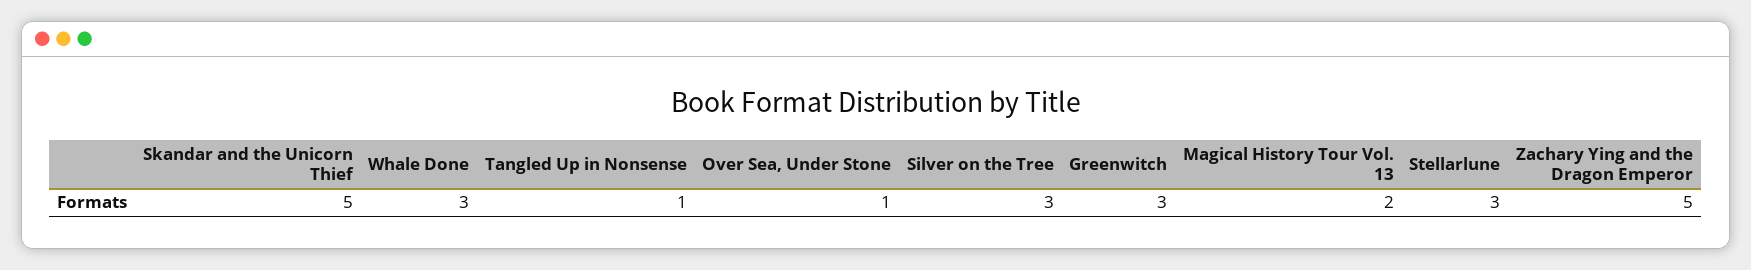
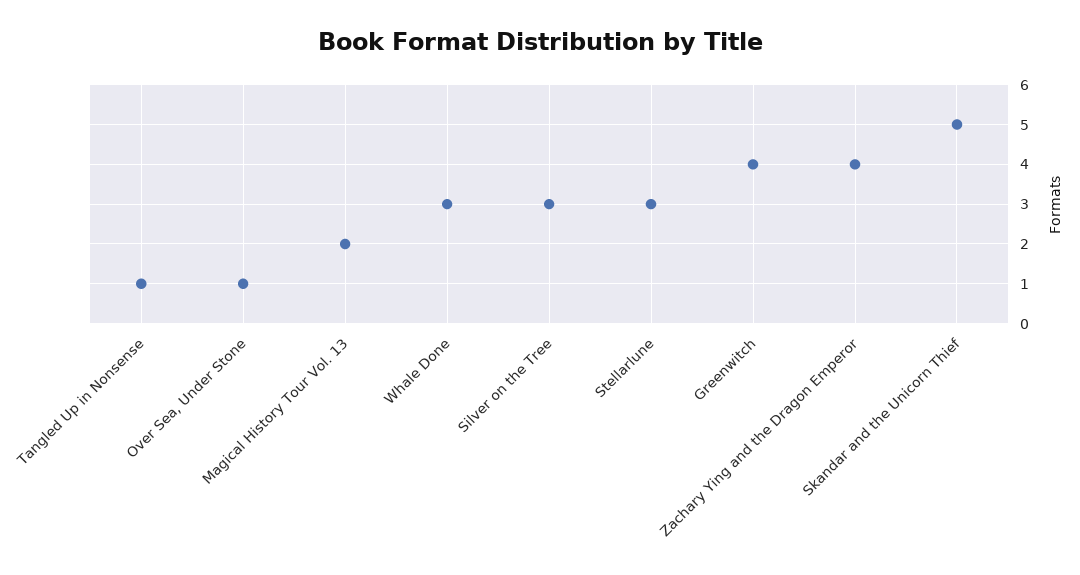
Greenwitch: 3 -> 4
Zachary Ying and the Dragon Emperor: 5 -> 4

